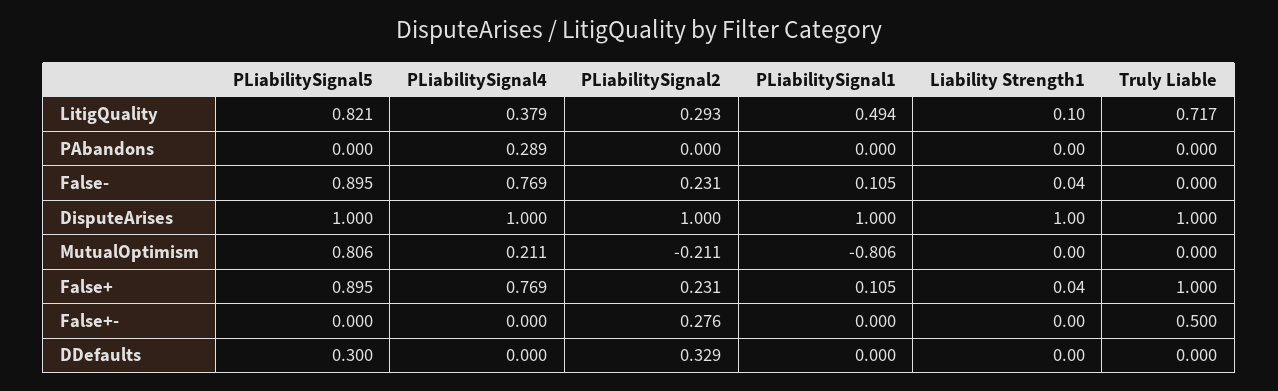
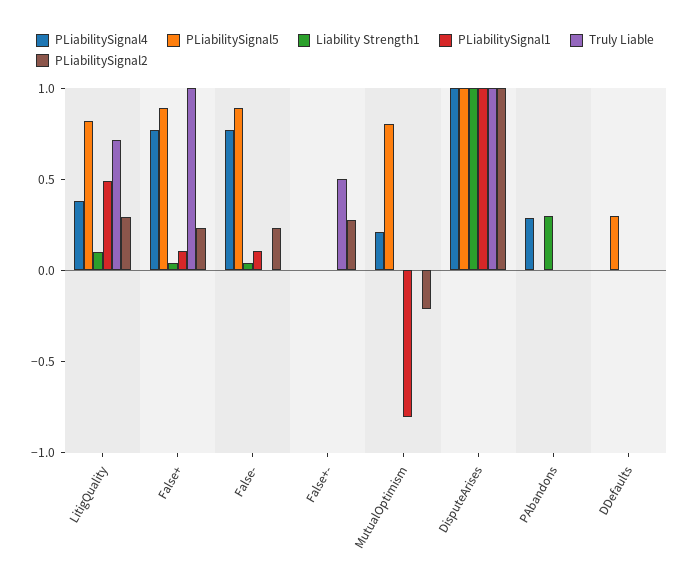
Liability Strength1, PAbandons: 0 -> 0.3
PLiabilitySignal2, DDefaults: 0.329 -> 0

